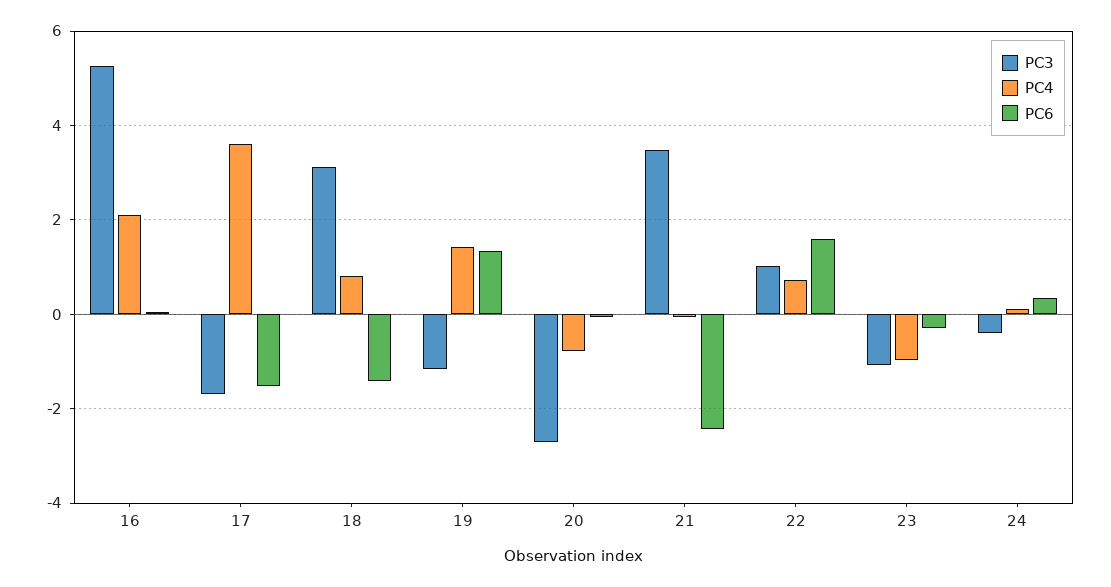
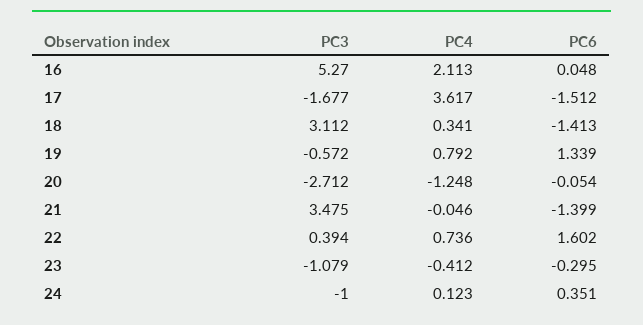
PC4, 18: 0.8 -> 0.341
PC3, 19: -1.2 -> -0.572
PC4, 19: 1.4 -> 0.792
PC4, 20: -0.8 -> -1.248
PC6, 21: -2.4 -> -1.399
PC3, 22: 1 -> 0.394
PC4, 23: -1 -> -0.412
PC3, 24: -0.4 -> -1

